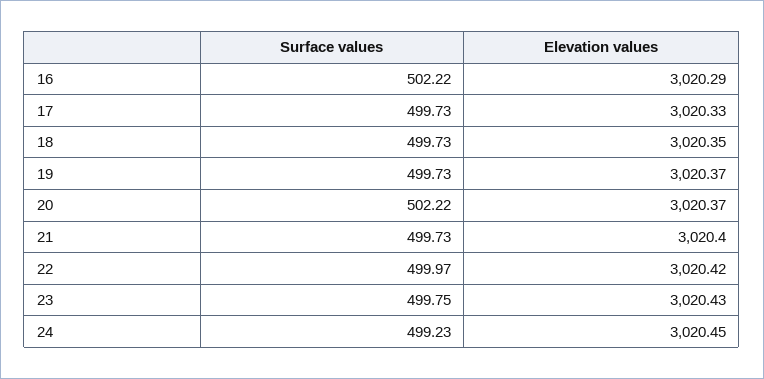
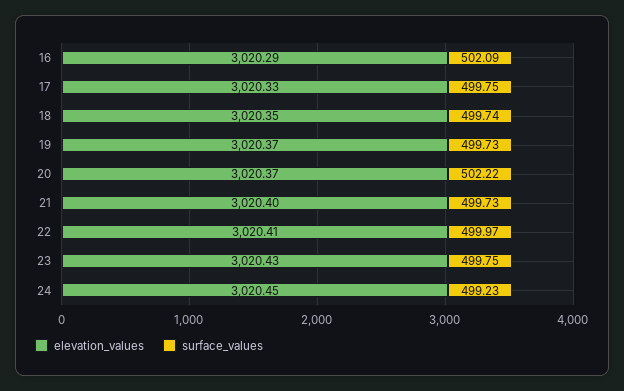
Surface values, 16: 502.22 -> 502.09
Surface values, 17: 499.73 -> 499.75
Surface values, 18: 499.73 -> 499.74
Elevation values, 22: 3020.42 -> 3020.41

